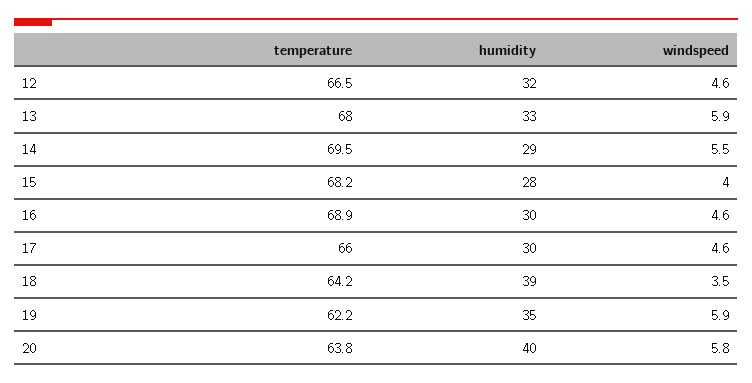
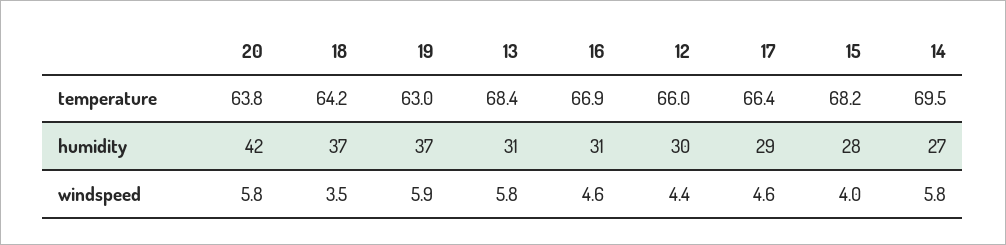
temperature, 12: 66.5 -> 66
humidity, 12: 32 -> 30
windspeed, 12: 4.6 -> 4.4
temperature, 13: 68 -> 68.4
humidity, 13: 33 -> 31
windspeed, 13: 5.9 -> 5.8
humidity, 14: 29 -> 27
windspeed, 14: 5.5 -> 5.8
temperature, 16: 68.9 -> 66.9
humidity, 16: 30 -> 31
temperature, 17: 66 -> 66.4
humidity, 17: 30 -> 29
humidity, 18: 39 -> 37
temperature, 19: 62.2 -> 63
humidity, 19: 35 -> 37
humidity, 20: 40 -> 42

